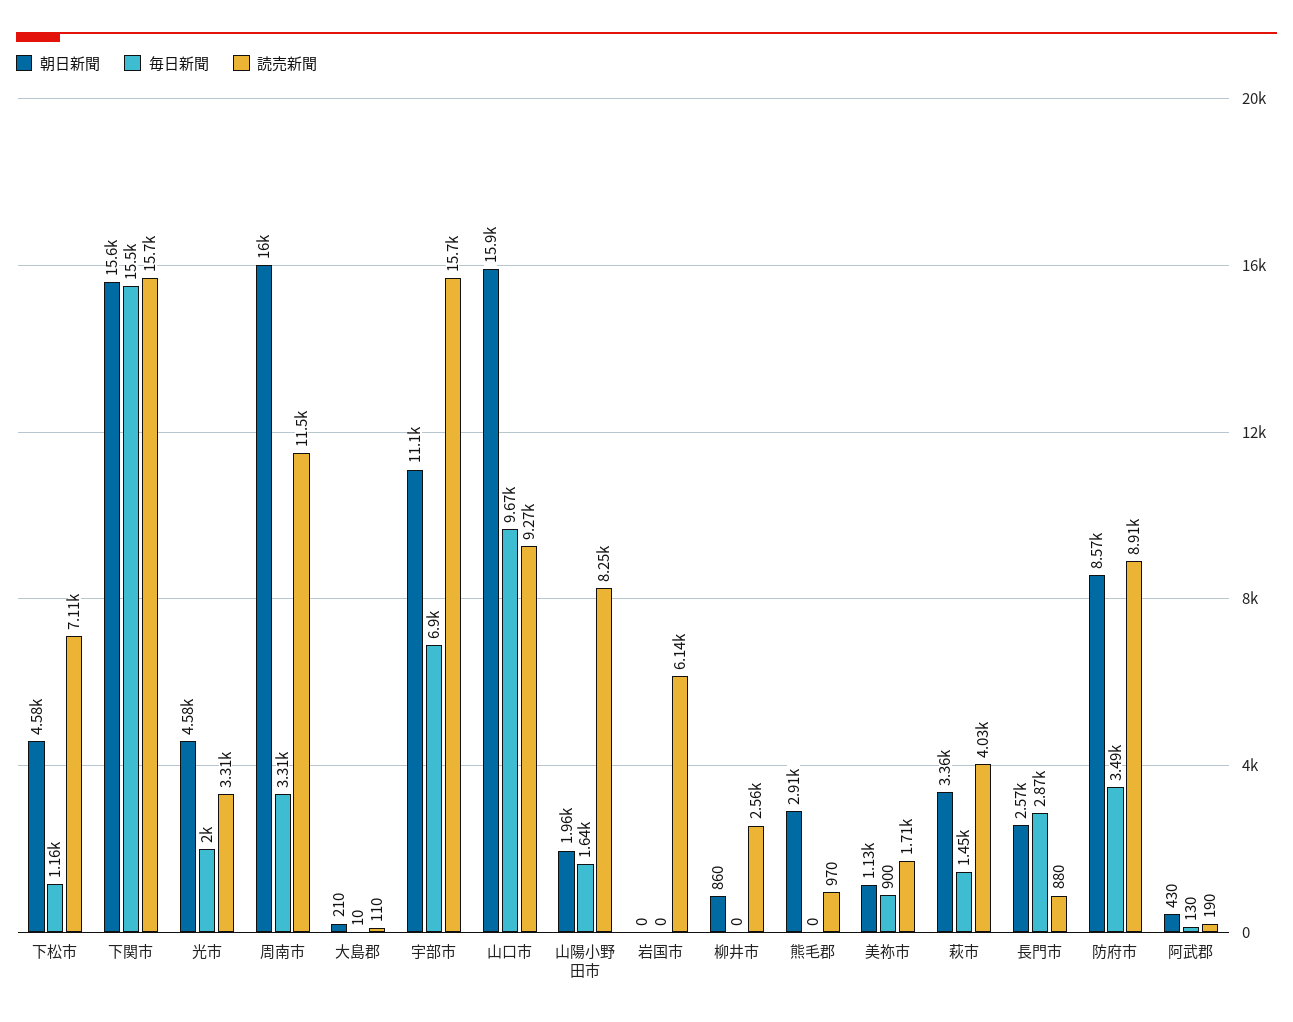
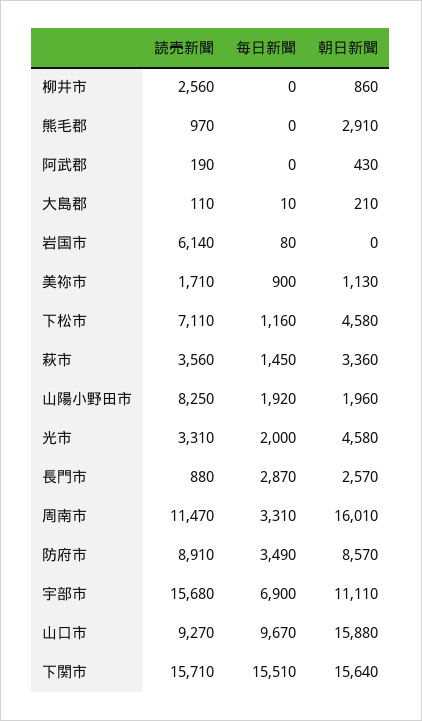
毎日新聞, 山陽小野田市: 1640 -> 1920
毎日新聞, 岩国市: 0 -> 80
読売新聞, 萩市: 4030 -> 3560
毎日新聞, 阿武郡: 130 -> 0

